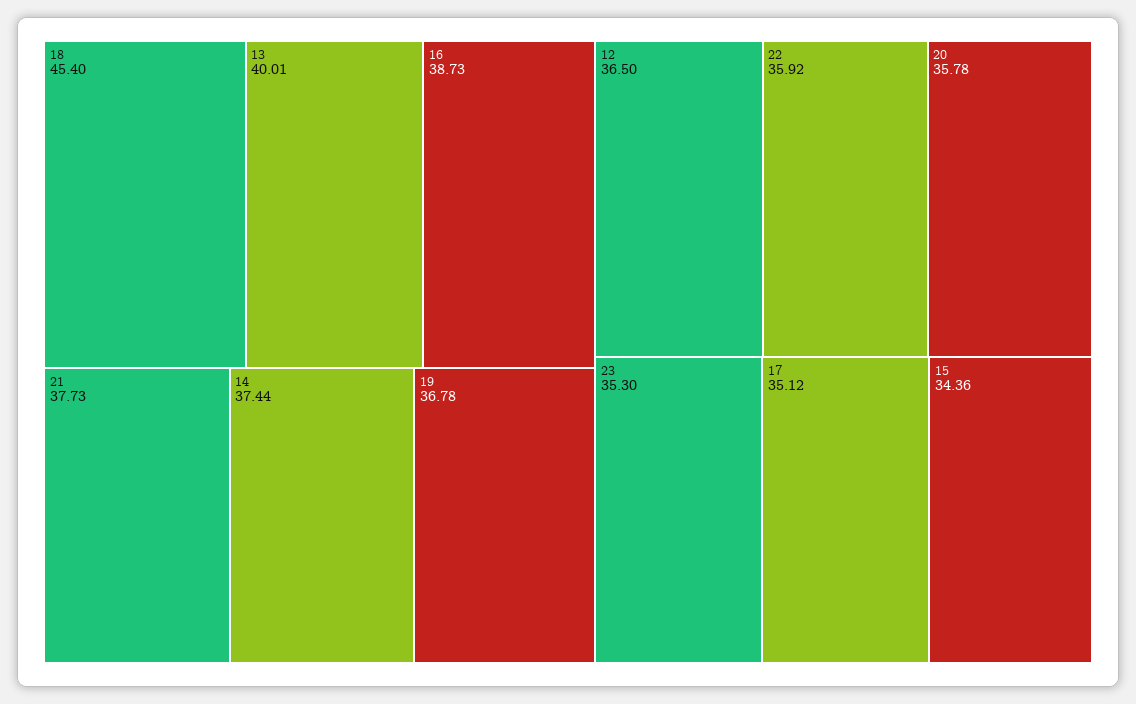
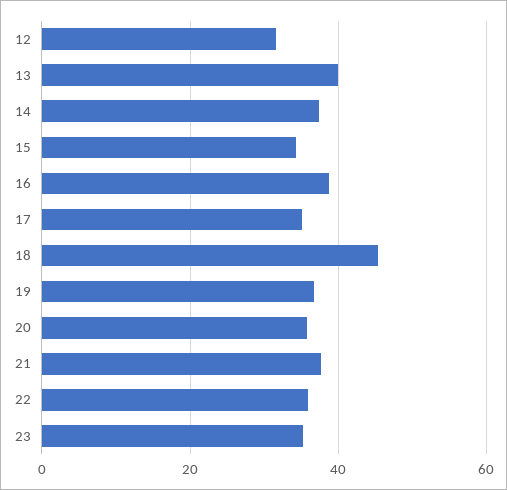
12: 36.5 -> 32

